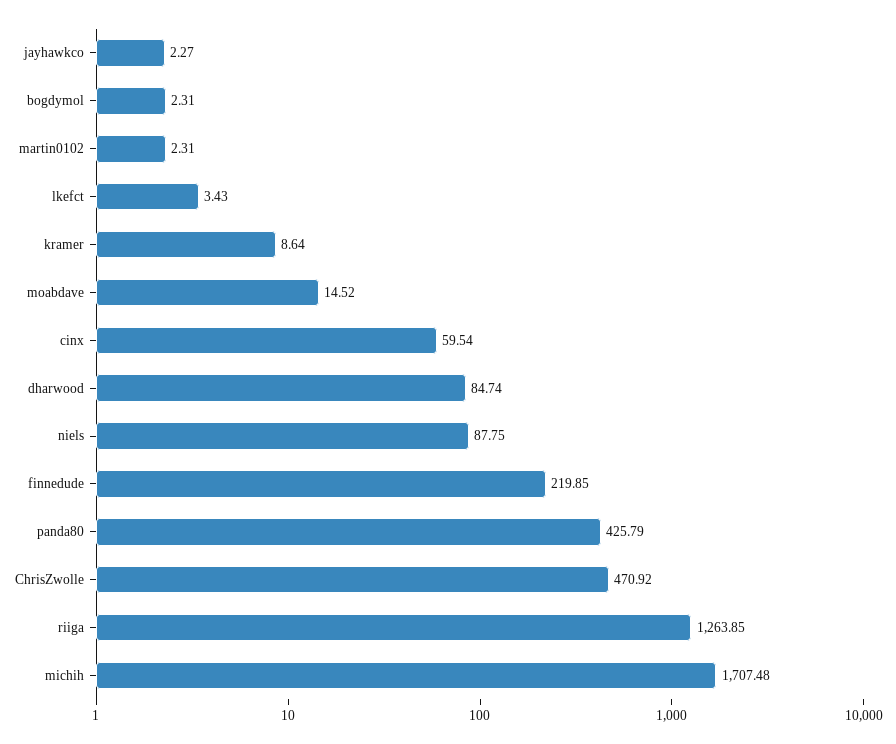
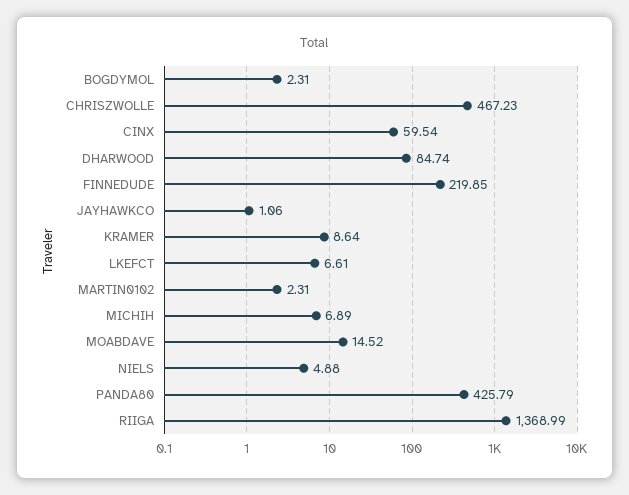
jayhawkco: 2.27 -> 1.06
lkefct: 3.43 -> 6.61
niels: 87.75 -> 4.88
ChrisZwolle: 470.92 -> 467.23
riiga: 1263.85 -> 1368.99
michih: 1707.48 -> 6.89

